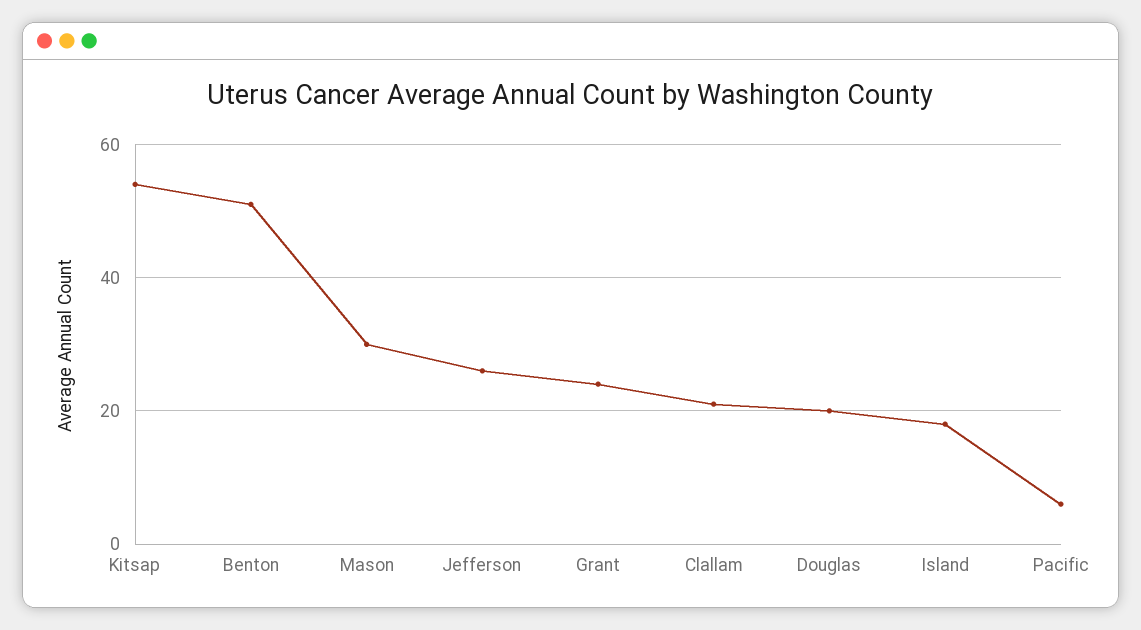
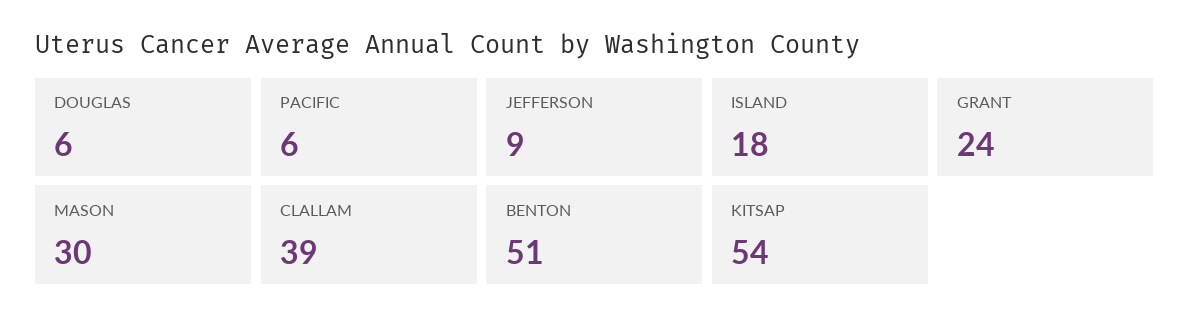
Jefferson: 25 -> 9
Clallam: 20 -> 39
Douglas: 20 -> 6

